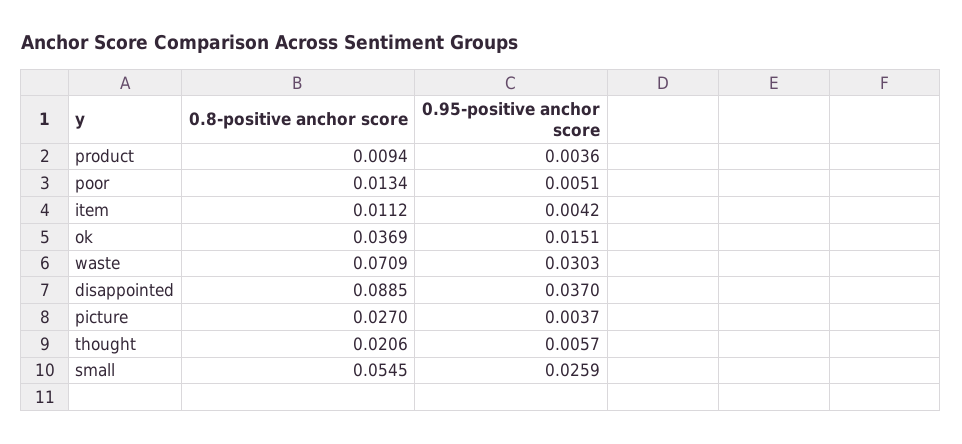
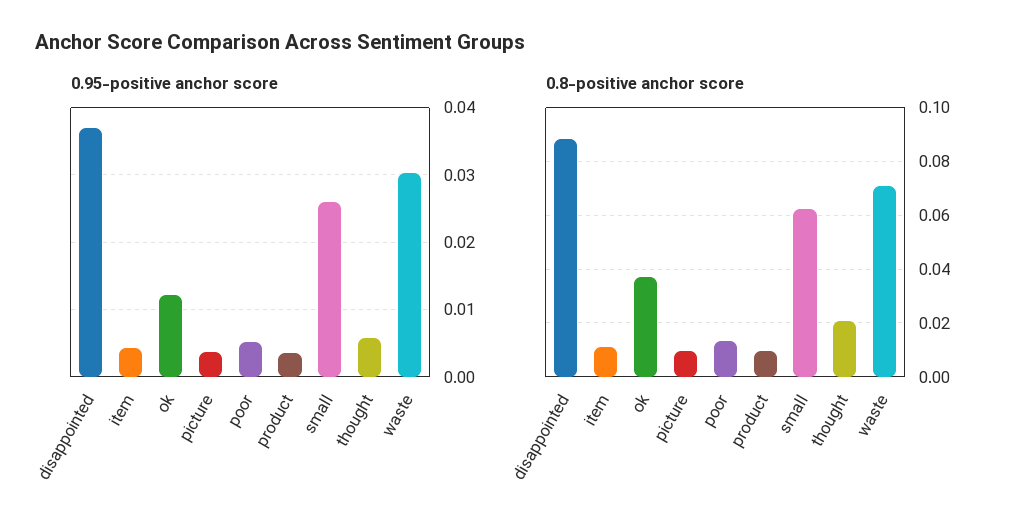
0.95-positive anchor score, ok: 0.0151 -> 0.012
0.8-positive anchor score, picture: 0.027 -> 0.01
0.8-positive anchor score, small: 0.0545 -> 0.0625

